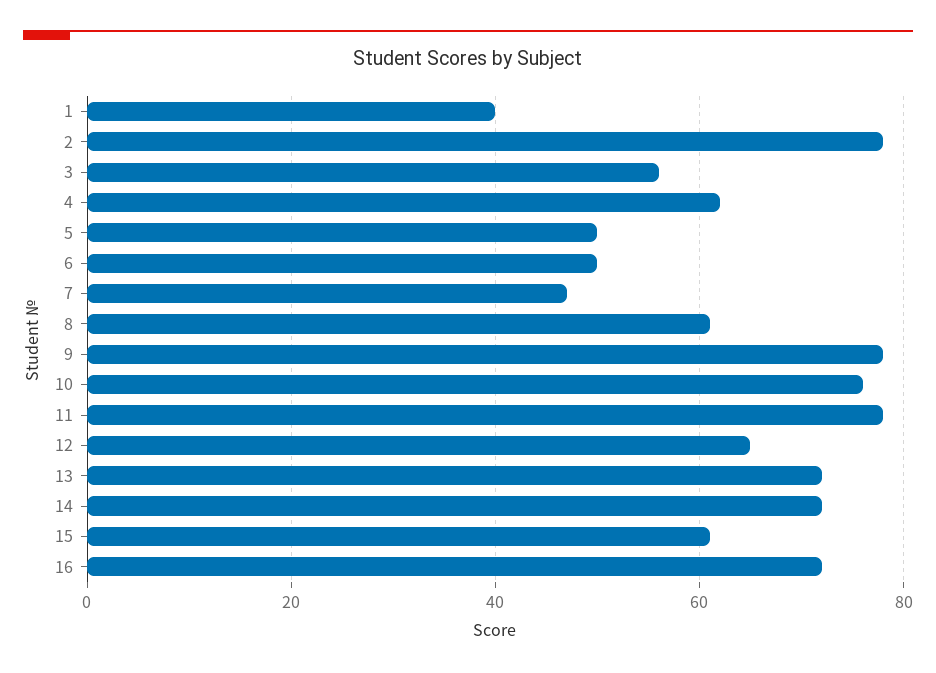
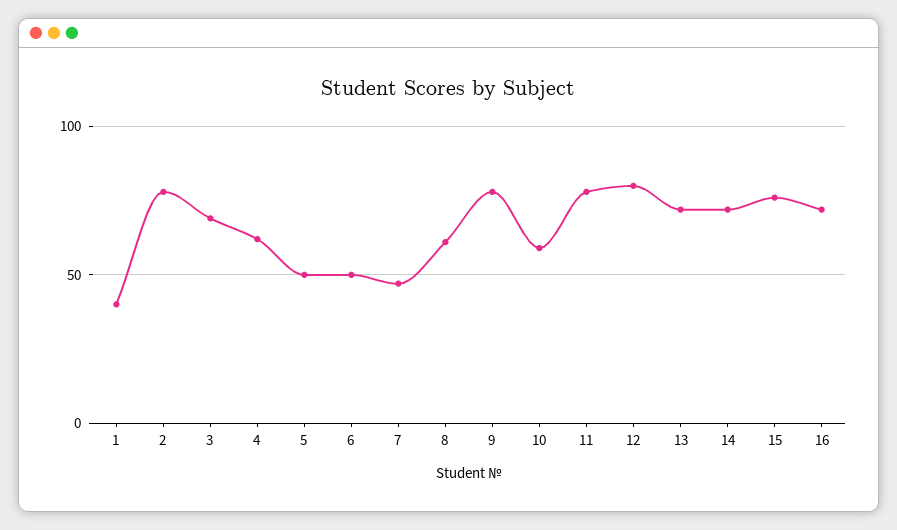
3: 55 -> 70
10: 75 -> 60
12: 65 -> 80
15: 60 -> 75

